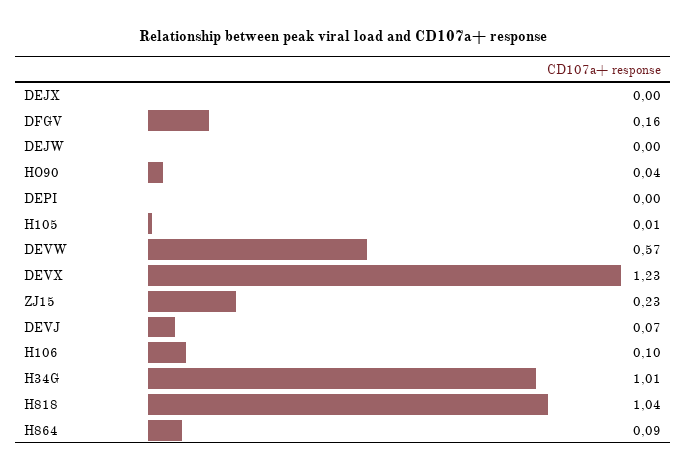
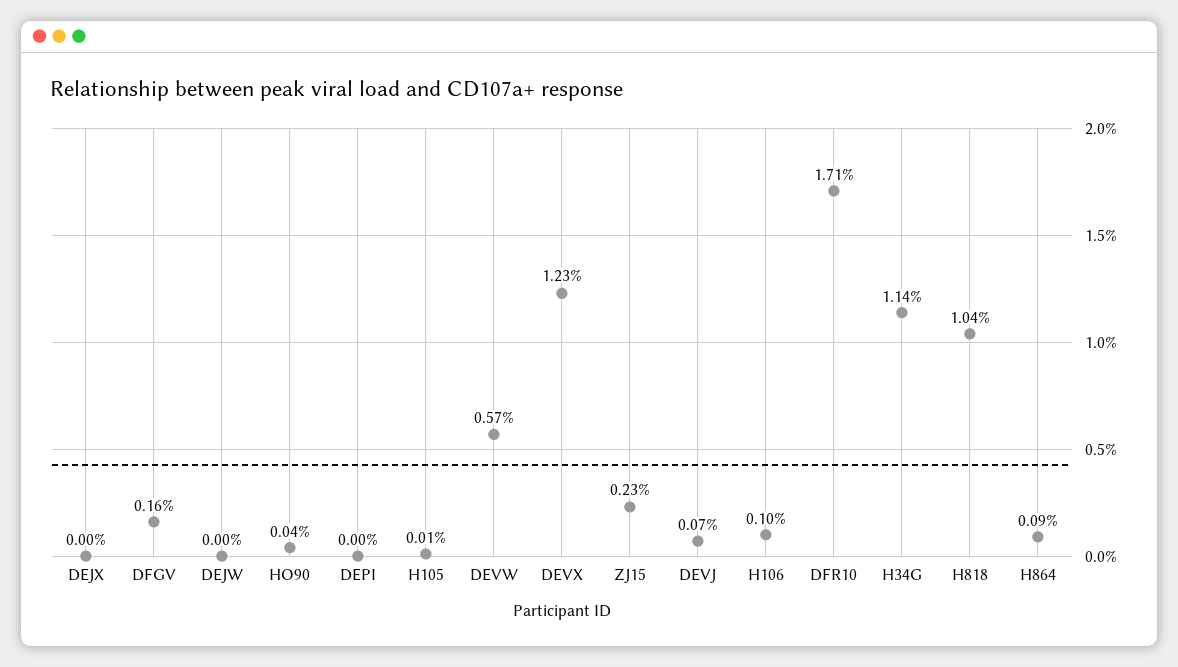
H34G: 1.01 -> 1.14
DFR10: none -> 1.71

